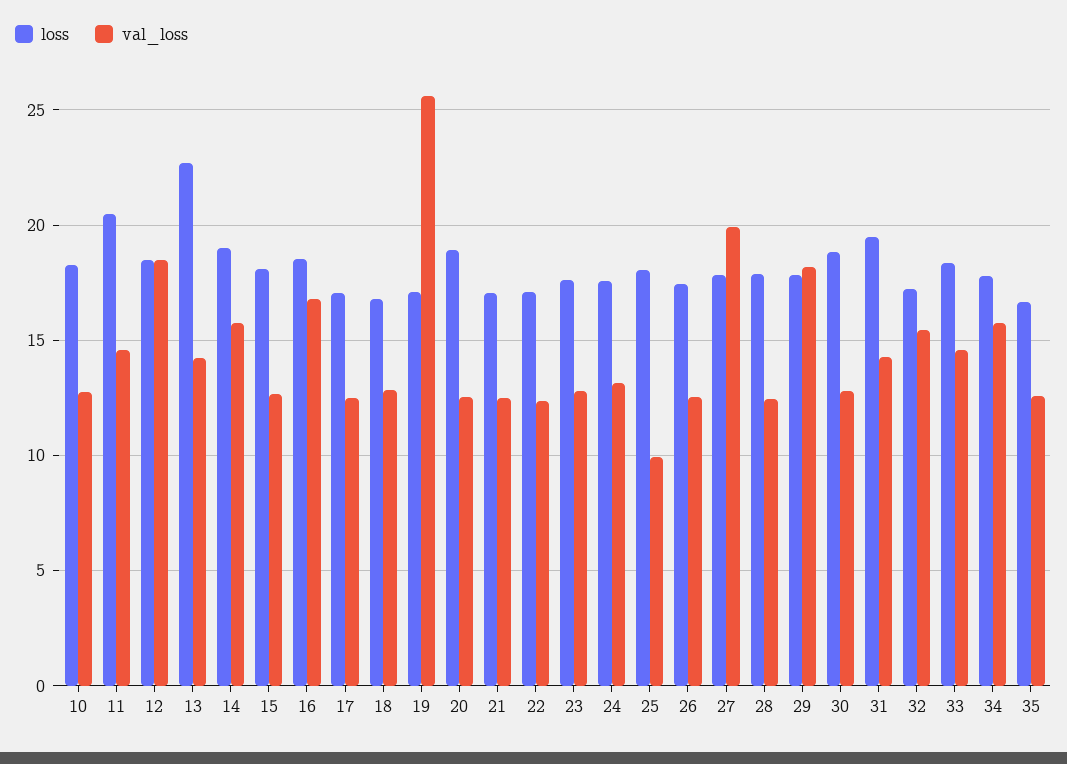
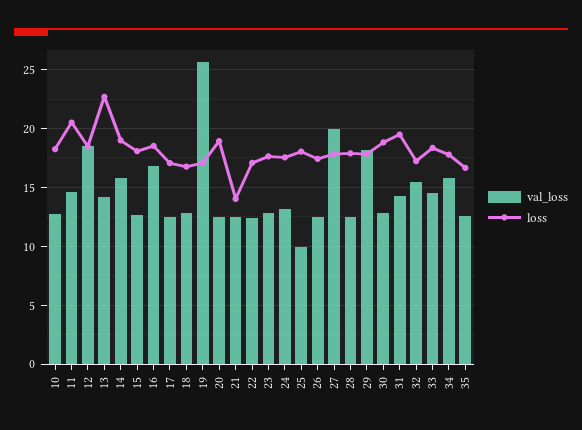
loss, 21: 17 -> 14

